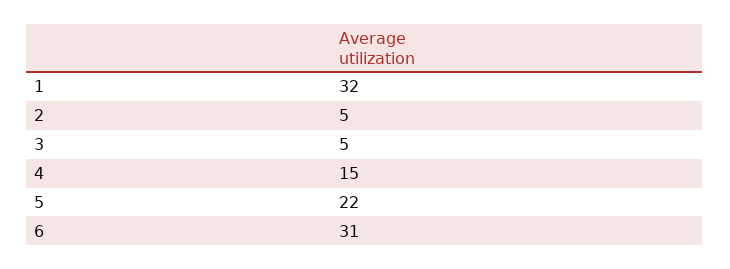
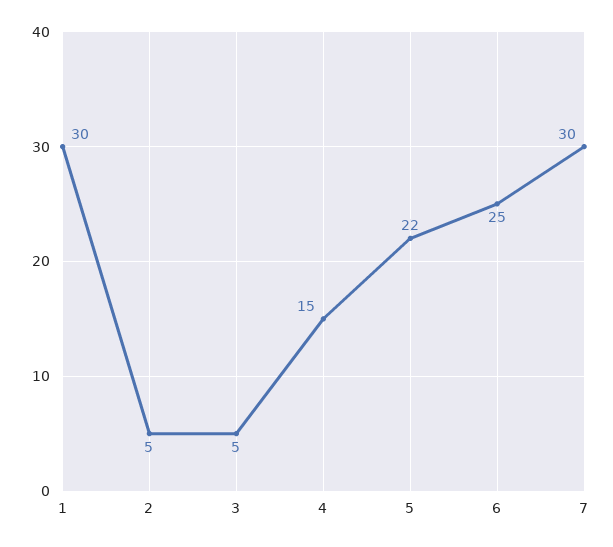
1: 32 -> 30
6: 31 -> 25
7: none -> 30

